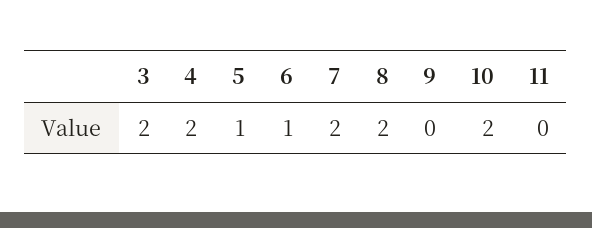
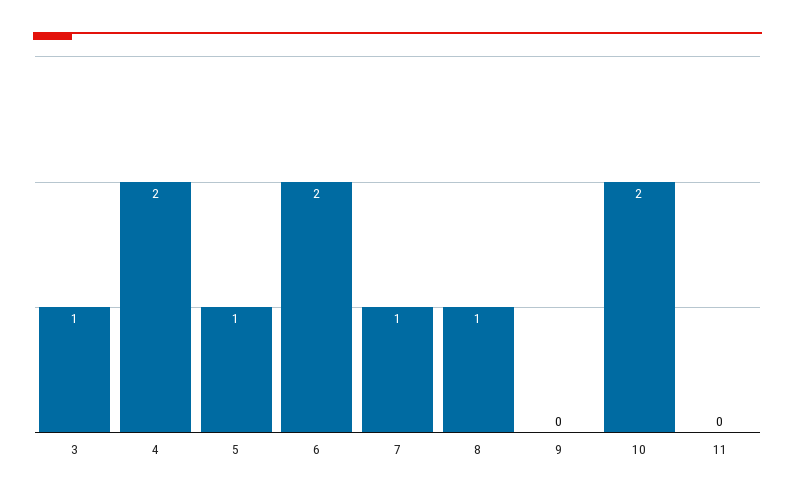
3: 2 -> 1
6: 1 -> 2
7: 2 -> 1
8: 2 -> 1

